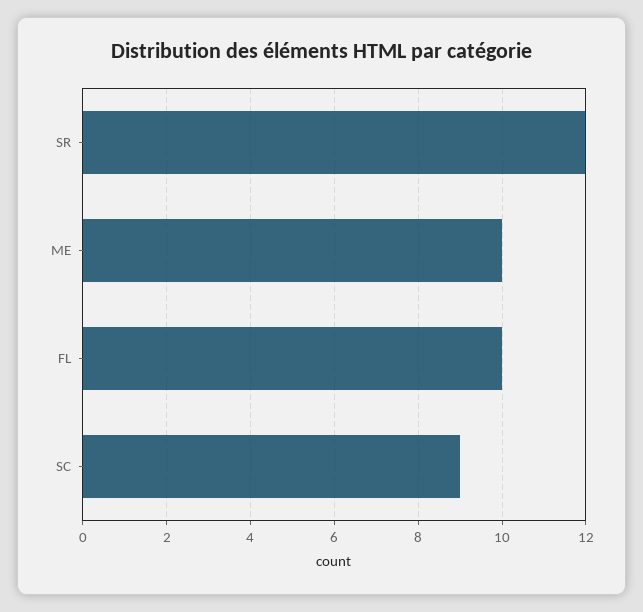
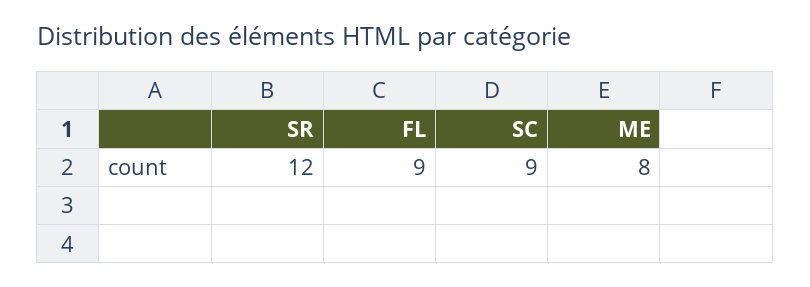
ME: 10 -> 8
FL: 10 -> 9

